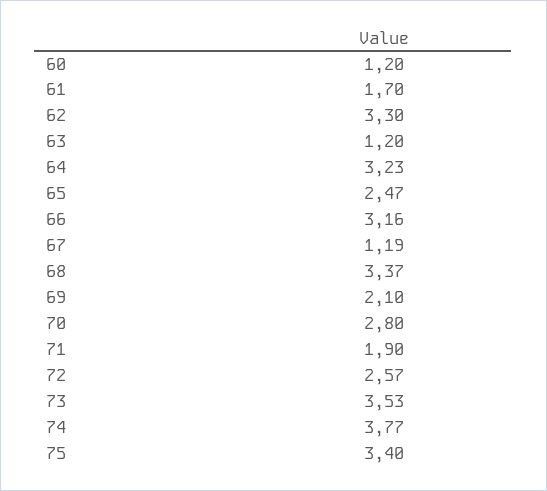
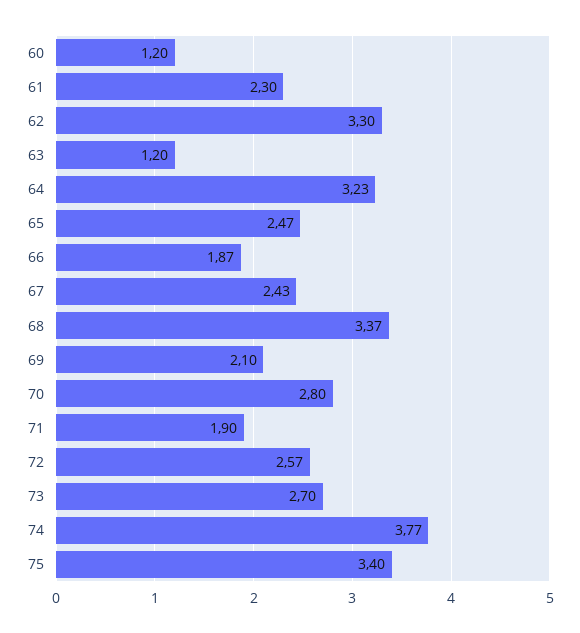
61: 1.7 -> 2.3
66: 3.16 -> 1.87
67: 1.19 -> 2.43
73: 3.53 -> 2.7

